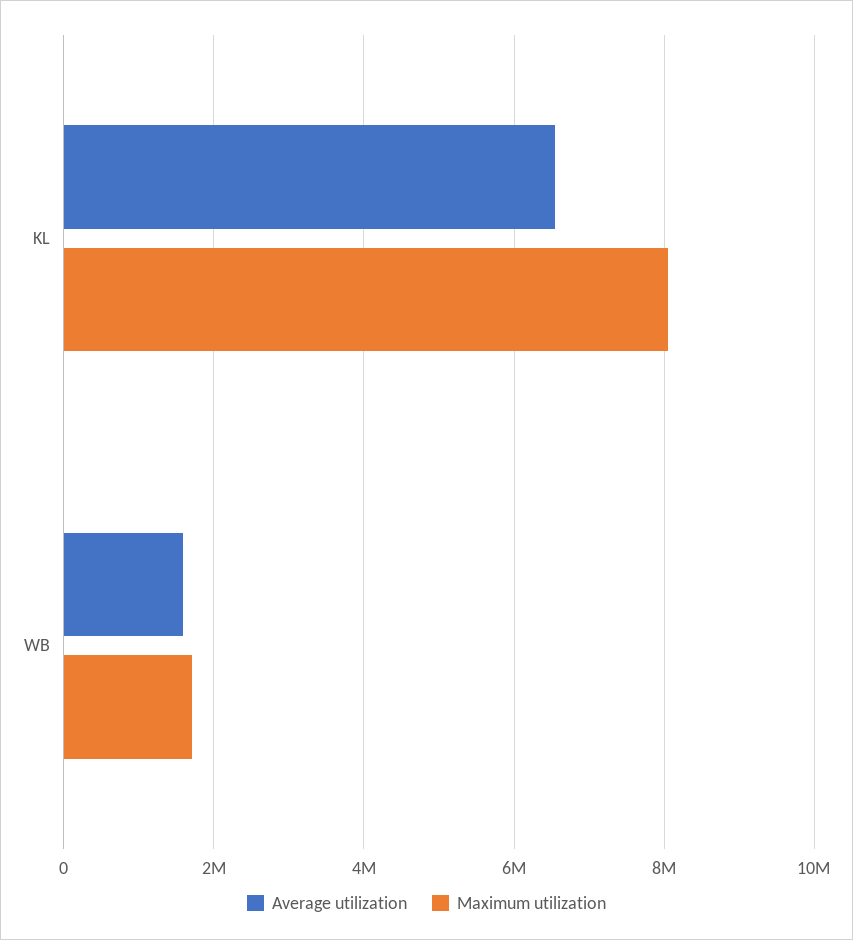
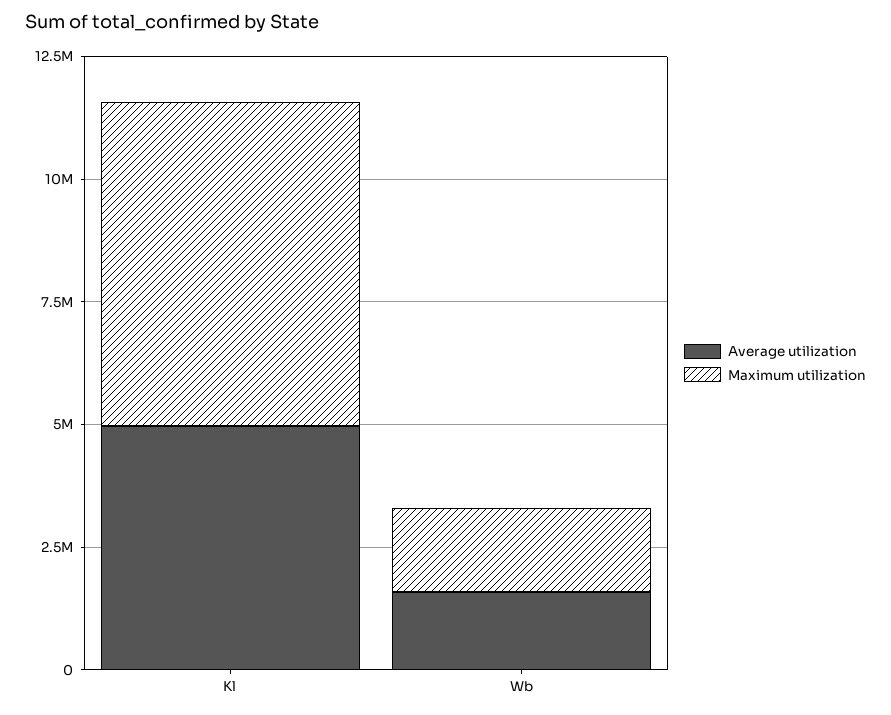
Average utilization, KL: 6600000 -> 5000000
Maximum utilization, KL: 8000000 -> 6500000

